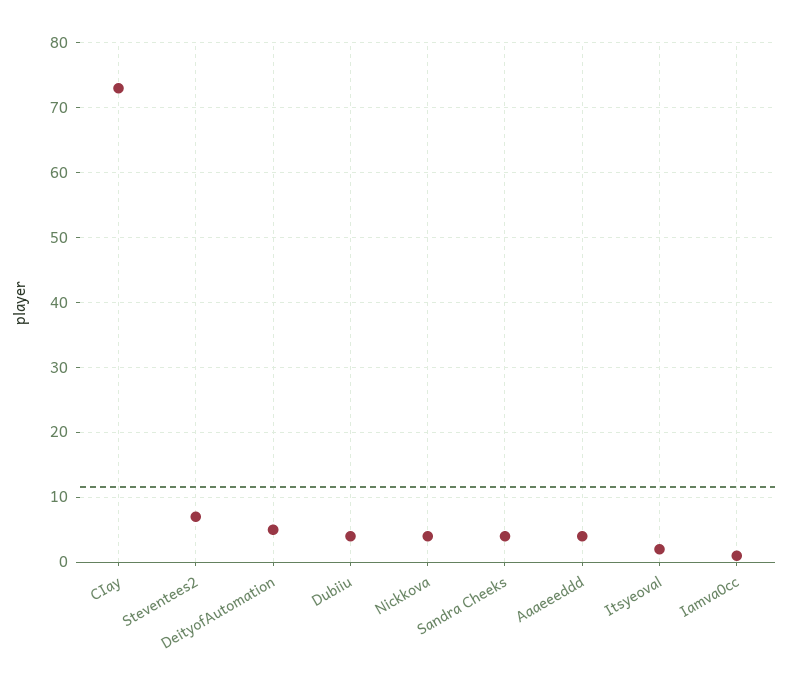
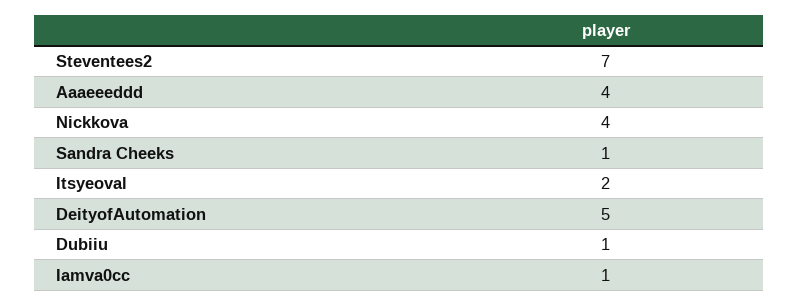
CIay: 73 -> none
Dubiiu: 4 -> 1
Sandra Cheeks: 4 -> 1

